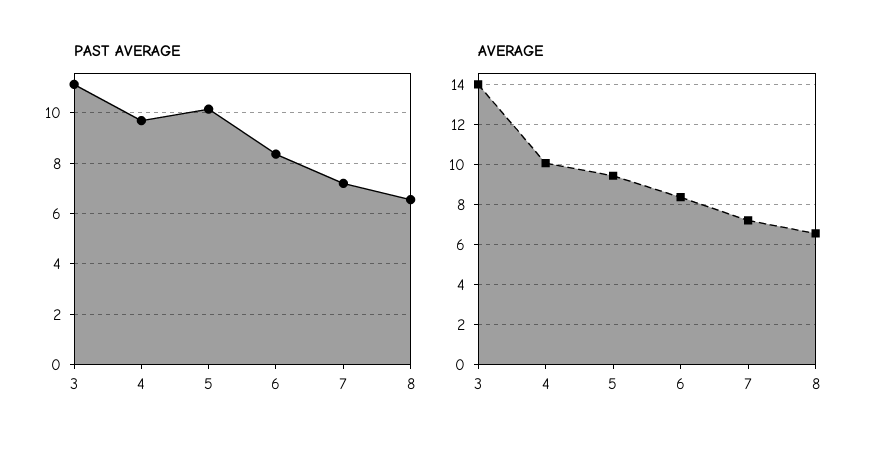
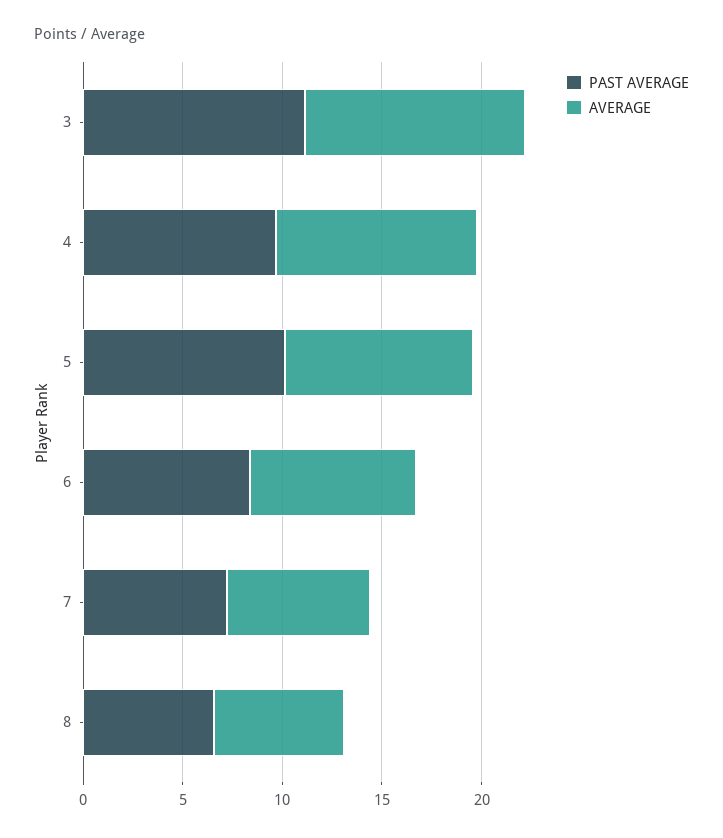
AVERAGE, 3: 14 -> 11

